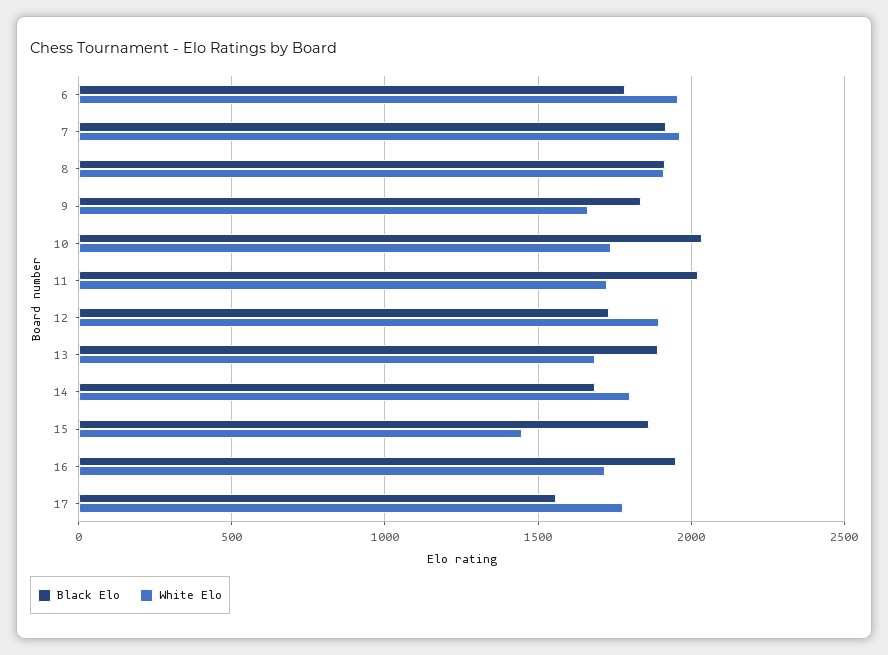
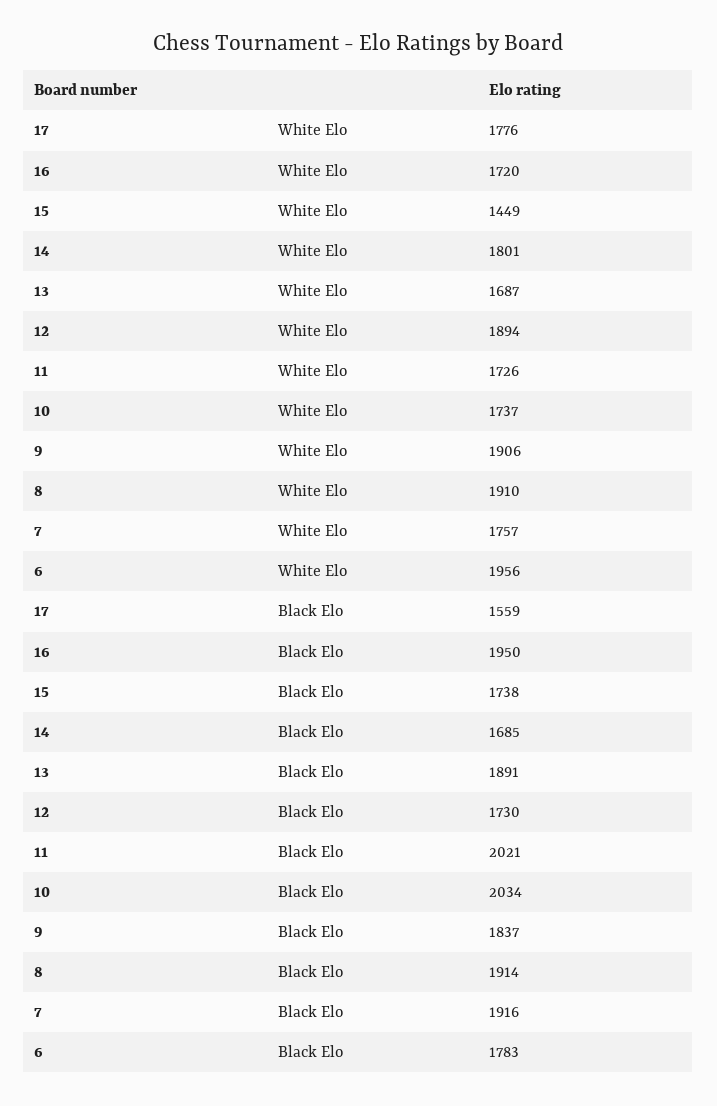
White Elo, 7: 1950 -> 1757
White Elo, 9: 1650 -> 1906
Black Elo, 15: 1850 -> 1738

